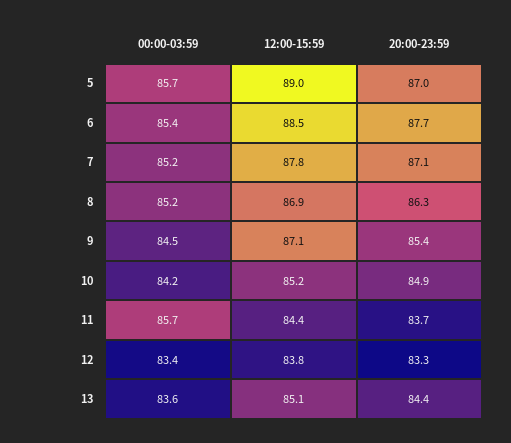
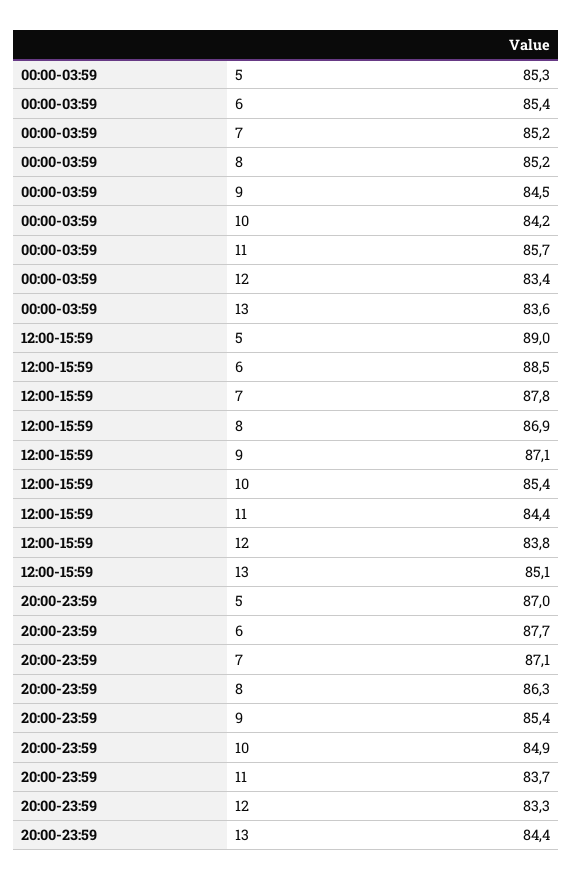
00:00-03:59, 5: 85.7 -> 85.3
12:00-15:59, 10: 85.2 -> 85.4

